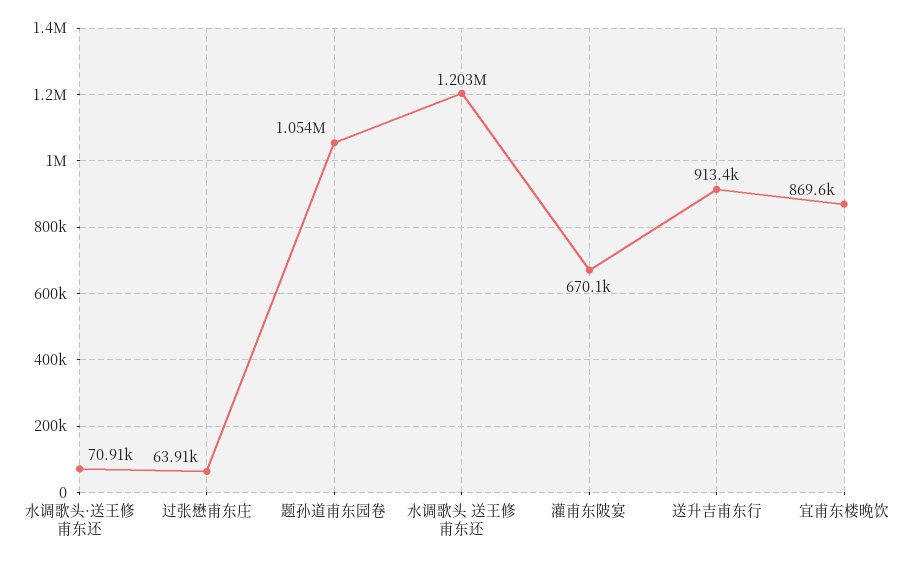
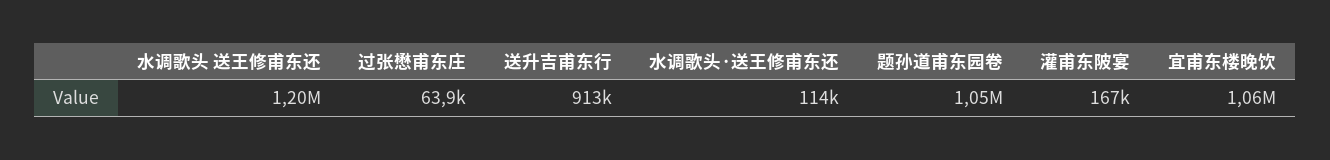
水调歌头·送王修甫东还: 70910 -> 114000
灌甫东陂宴: 670100 -> 167000
宜甫东楼晚饮: 869600 -> 1060000

